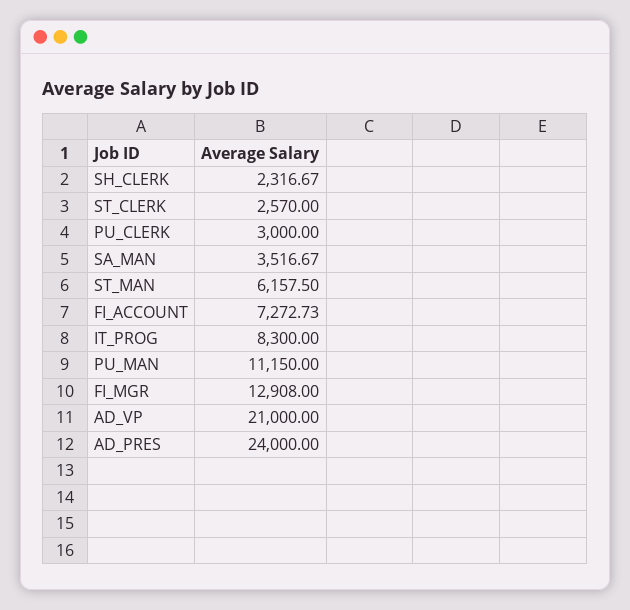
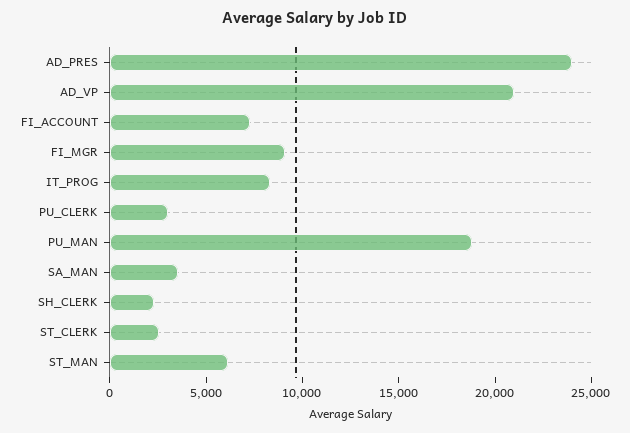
PU_MAN: 11150 -> 19000
FI_MGR: 12908 -> 9000

